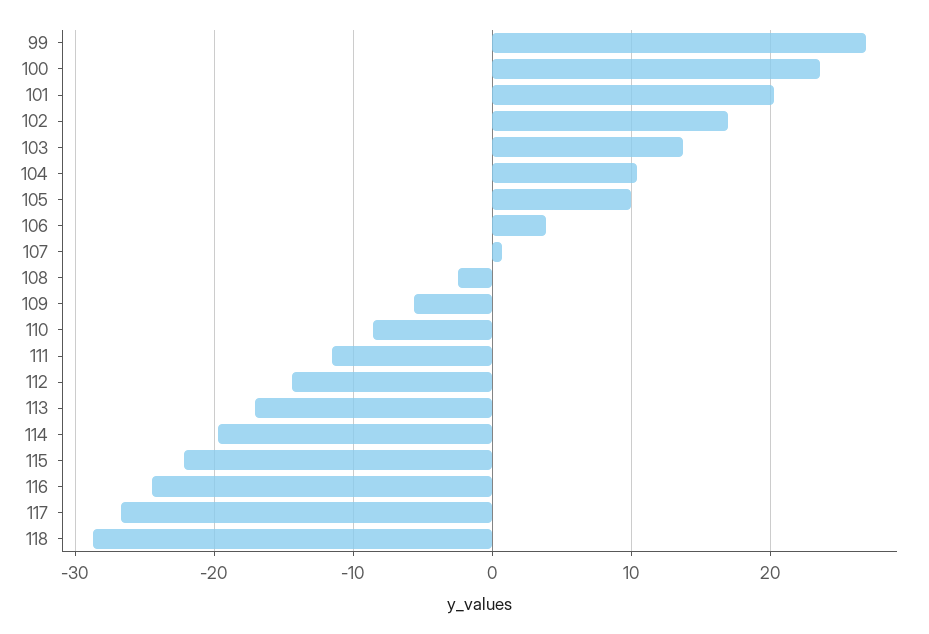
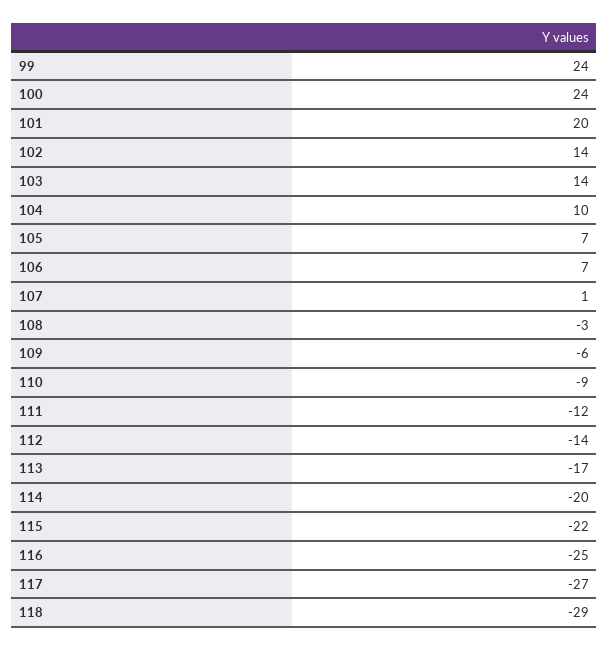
99: 27 -> 24
102: 17 -> 14
105: 10 -> 7
106: 4 -> 7

